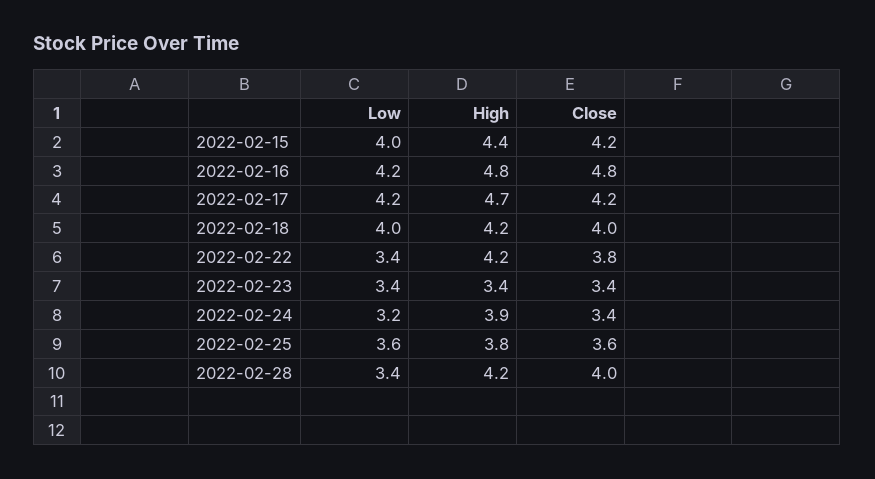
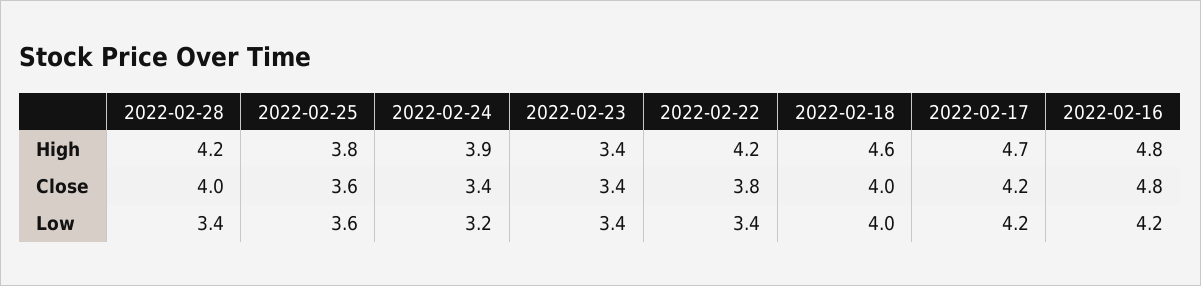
Low, 2022-02-15: 4 -> none
High, 2022-02-15: 4.4 -> none
Close, 2022-02-15: 4.2 -> none
High, 2022-02-18: 4.2 -> 4.6

